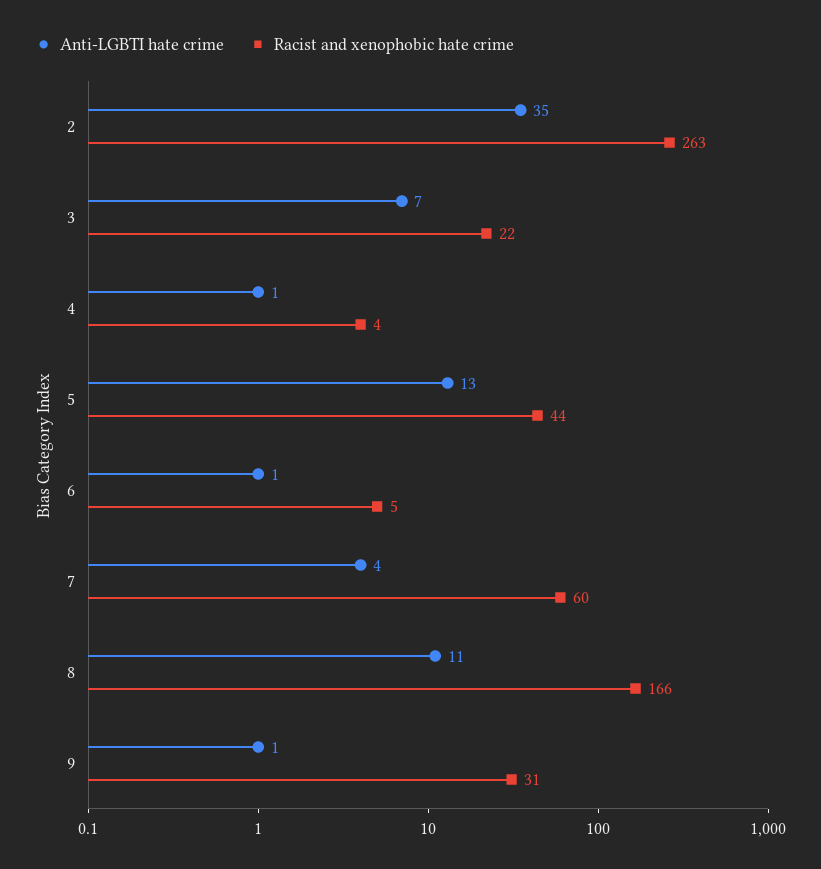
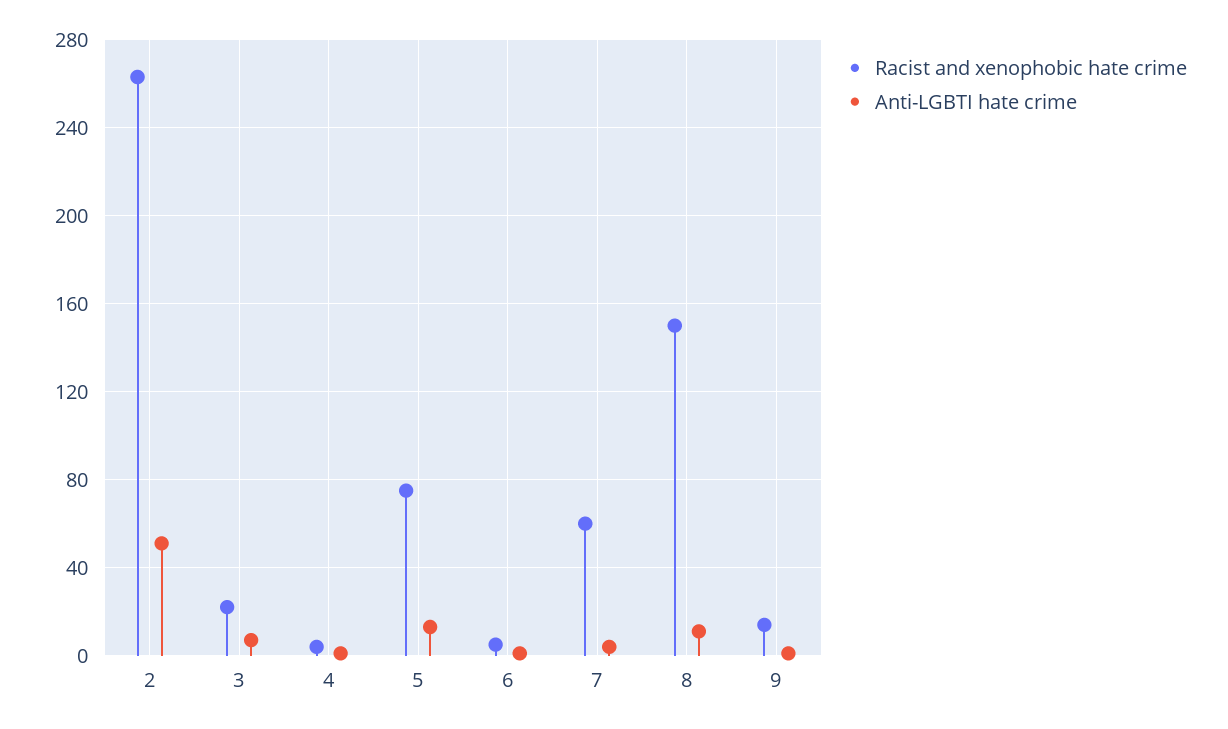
Anti-LGBTI hate crime, 2: 35 -> 50
Racist and xenophobic hate crime, 5: 44 -> 75
Racist and xenophobic hate crime, 8: 166 -> 150
Racist and xenophobic hate crime, 9: 31 -> 15

